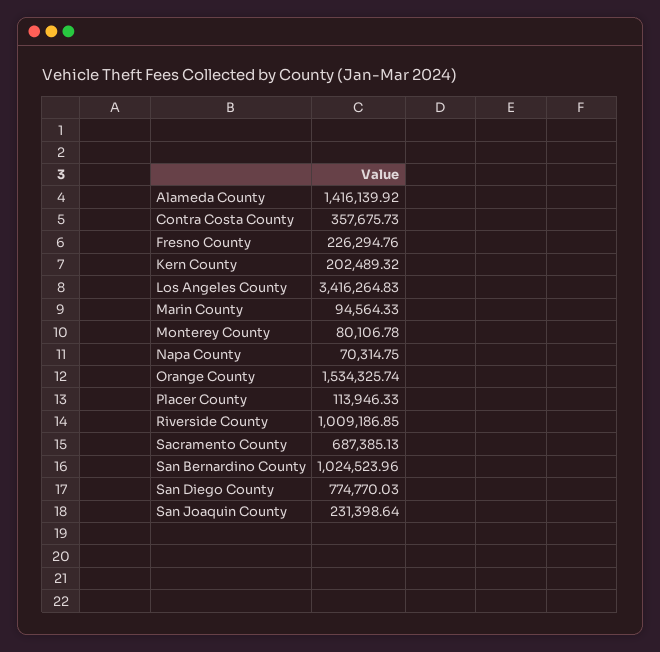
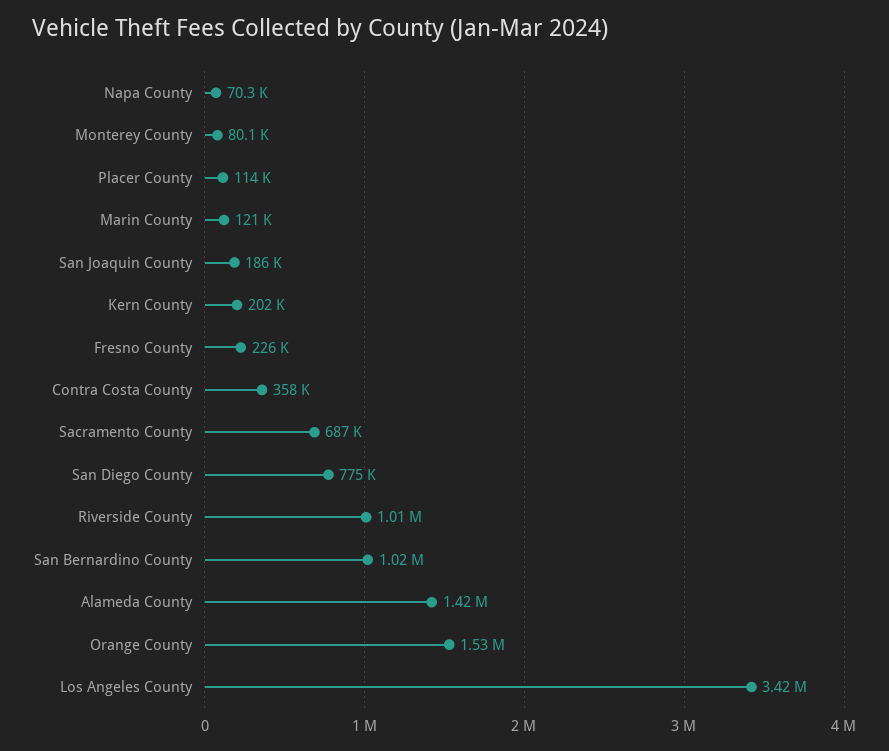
Marin County: 94564.33 -> 121000
San Joaquin County: 231398.64 -> 186000

